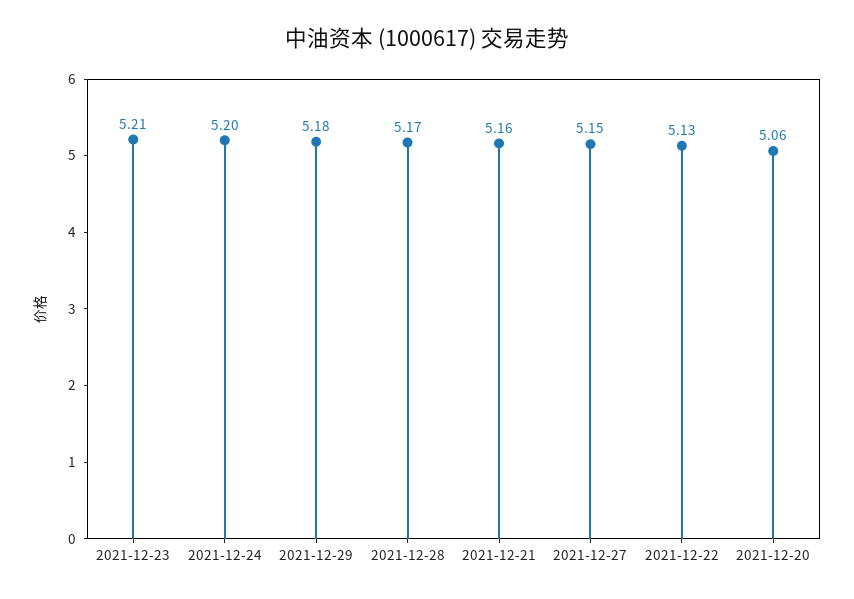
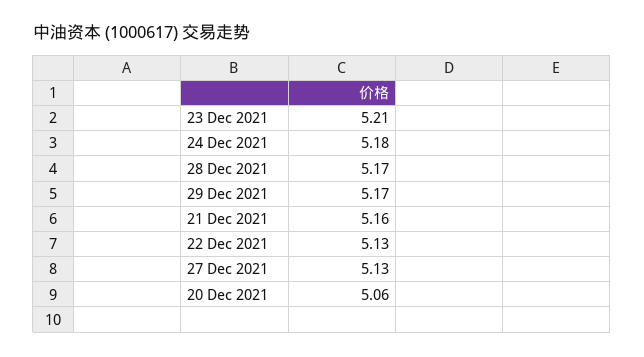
2021-12-24: 5.2 -> 5.18
2021-12-29: 5.18 -> 5.17
2021-12-27: 5.15 -> 5.13

